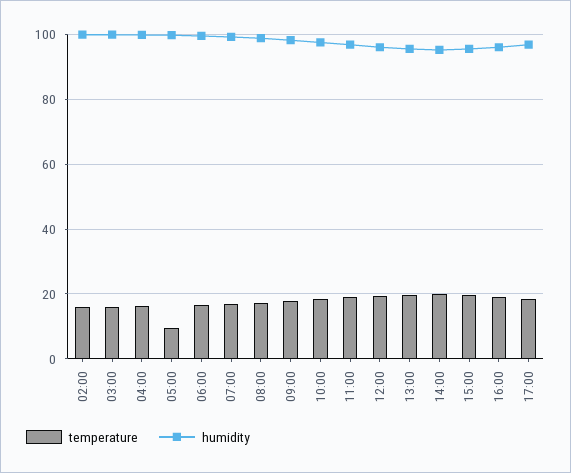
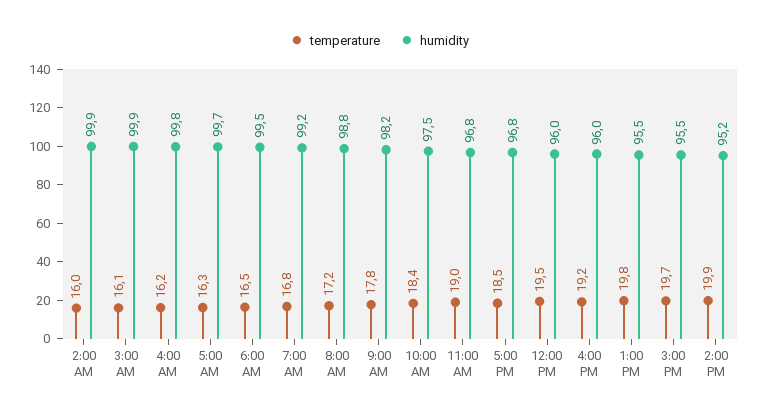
temperature, 05:00: 10 -> 16.3

